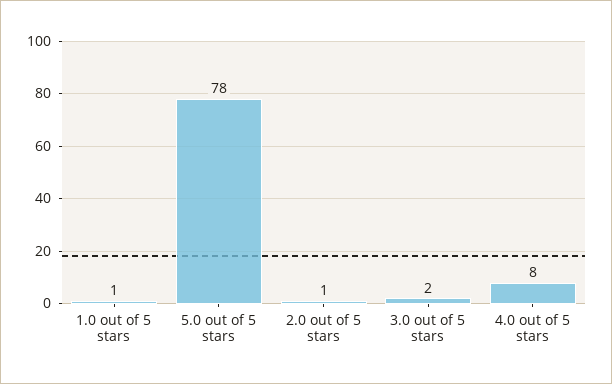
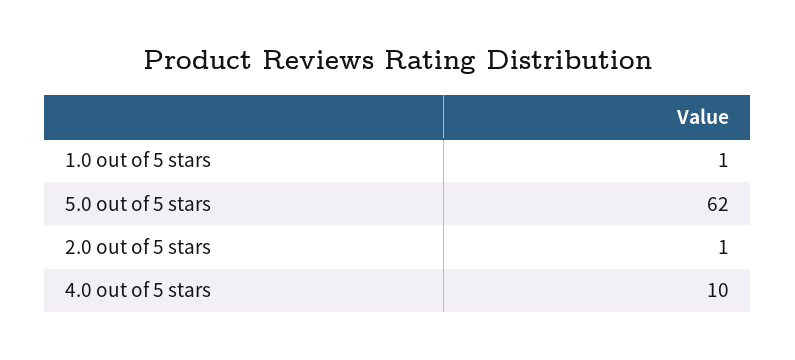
5.0 out of 5 stars: 78 -> 62
3.0 out of 5 stars: 2 -> none
4.0 out of 5 stars: 8 -> 10

